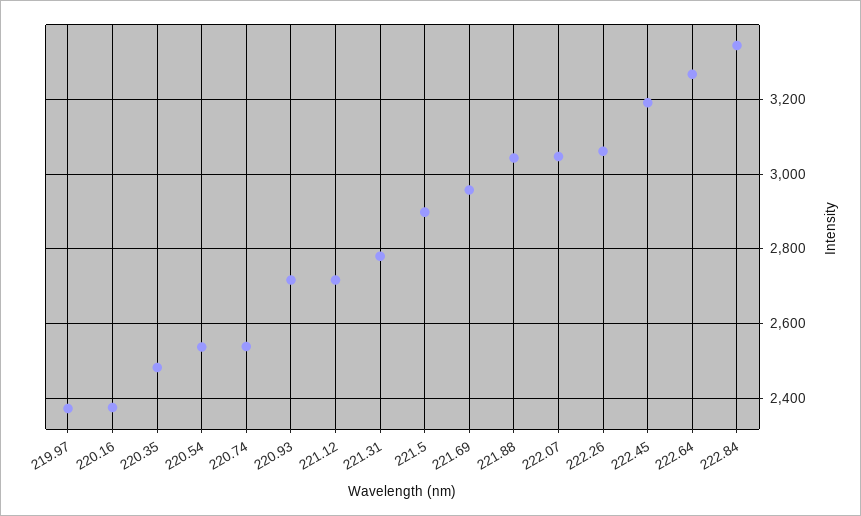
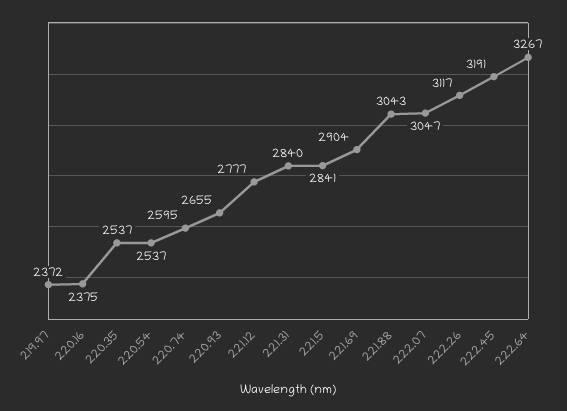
220.35: 2480 -> 2537
220.74: 2540 -> 2595
220.93: 2720 -> 2655
221.12: 2720 -> 2777
221.31: 2780 -> 2840
221.5: 2900 -> 2841
221.69: 2960 -> 2904
222.26: 3060 -> 3117
222.84: 3340 -> none

